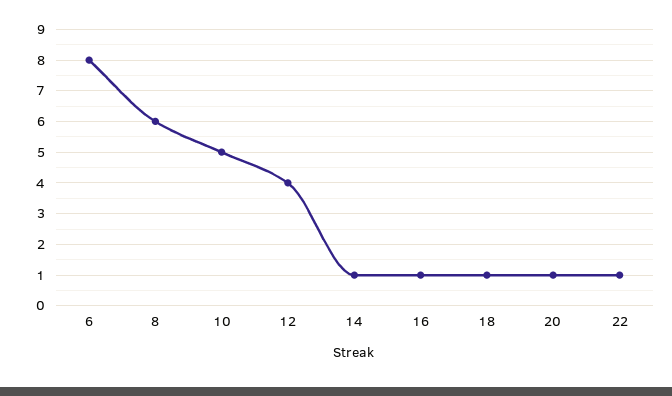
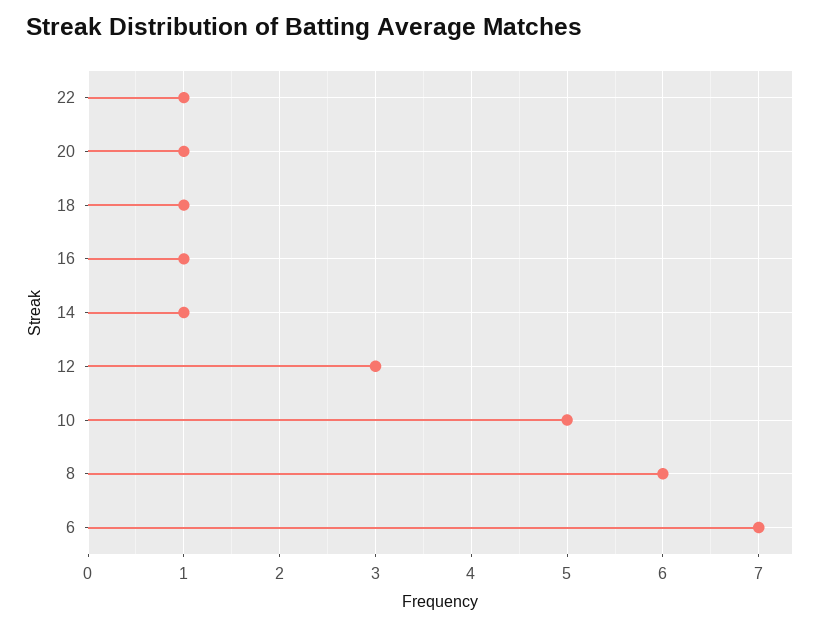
6: 8 -> 7
12: 4 -> 3

